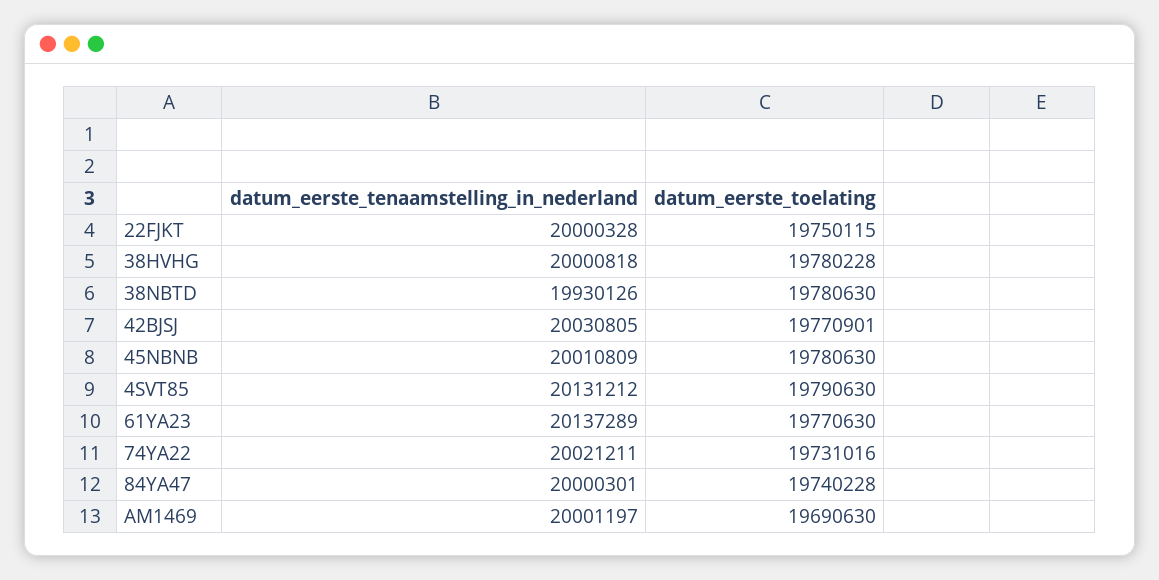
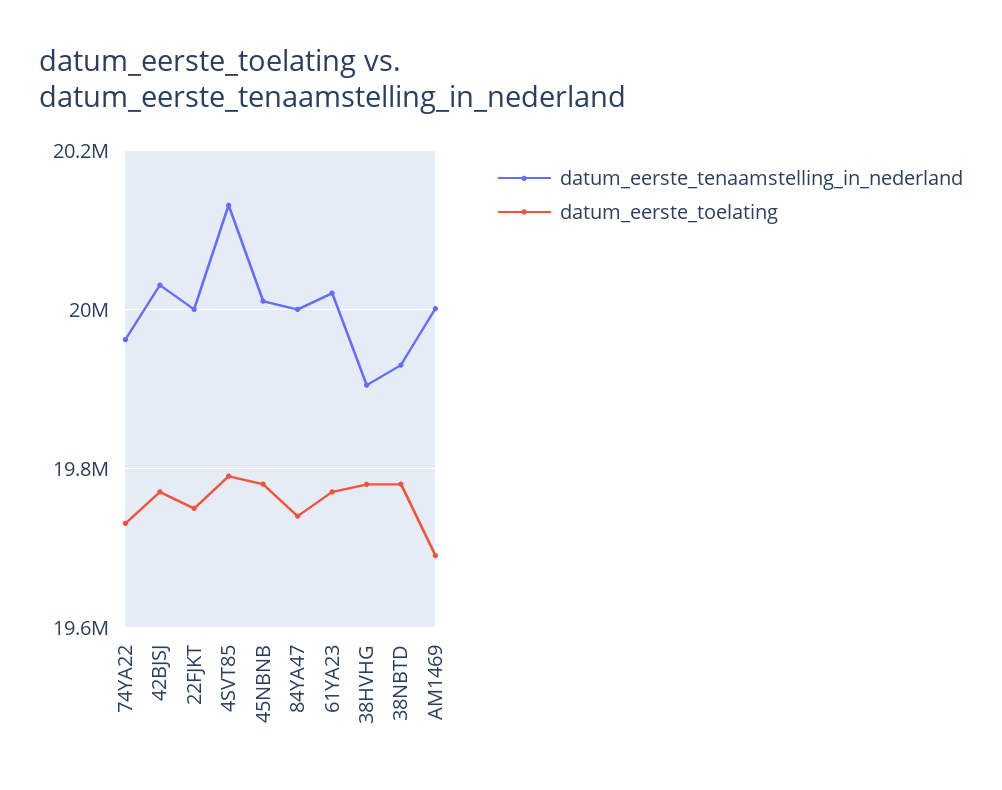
datum_eerste_tenaamstelling_in_nederland, 38HVHG: 20000818 -> 19900000
datum_eerste_tenaamstelling_in_nederland, 61YA23: 20137289 -> 20020000
datum_eerste_tenaamstelling_in_nederland, 74YA22: 20021211 -> 19960000

